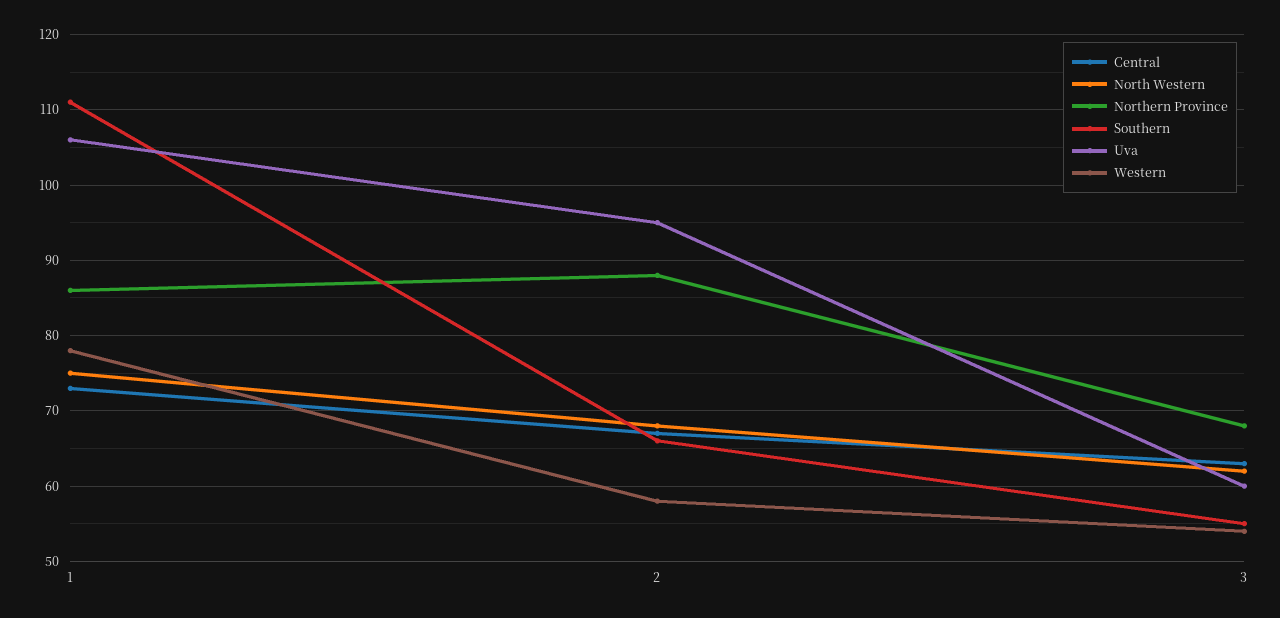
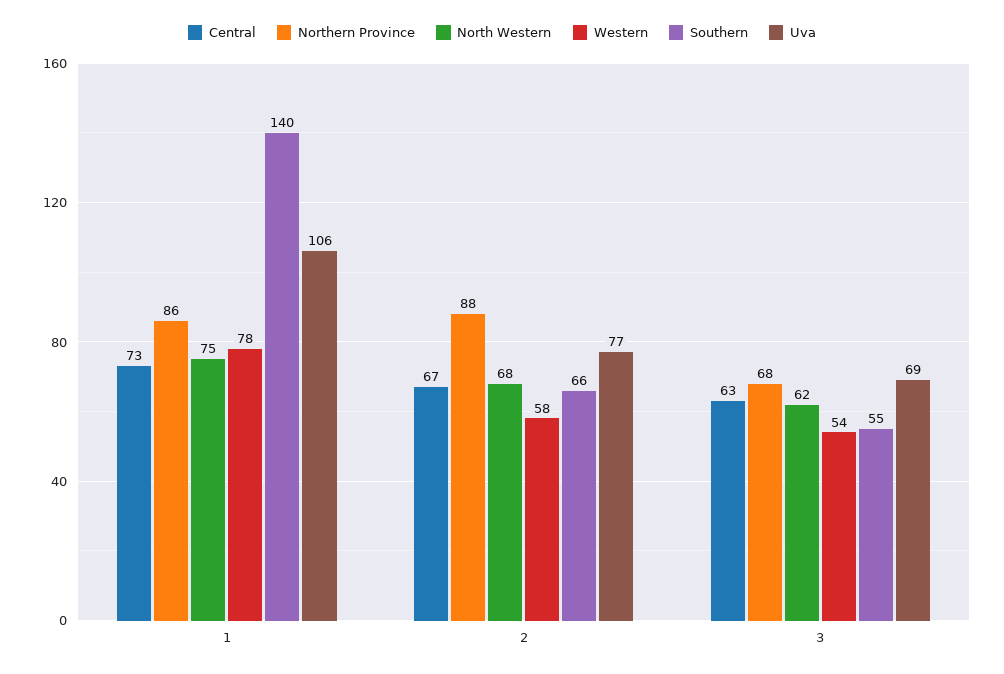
Southern, 1: 111 -> 140
Uva, 2: 95 -> 77
Uva, 3: 60 -> 69

